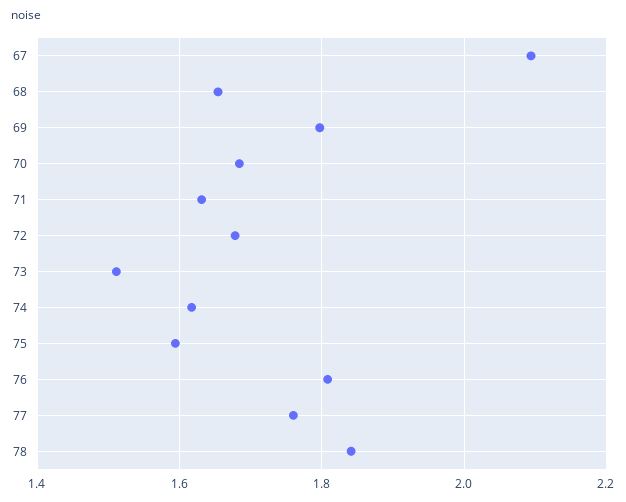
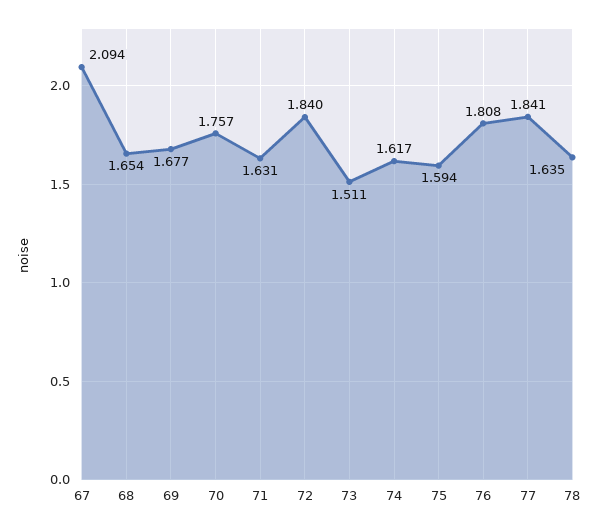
69: 1.8 -> 1.677
70: 1.68 -> 1.757
72: 1.68 -> 1.84
77: 1.76 -> 1.841
78: 1.84 -> 1.635

